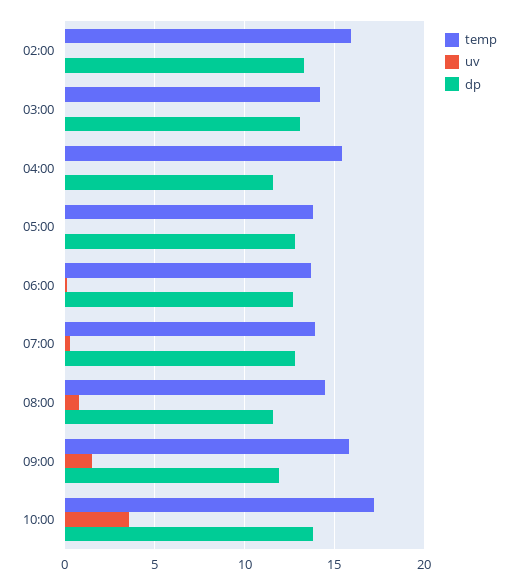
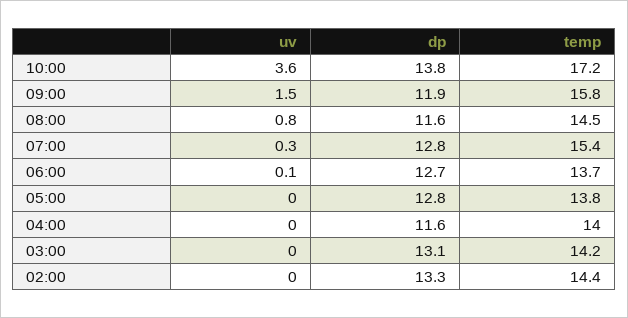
temp, 02:00: 16 -> 14.4
temp, 04:00: 15.5 -> 14
temp, 07:00: 14 -> 15.4

